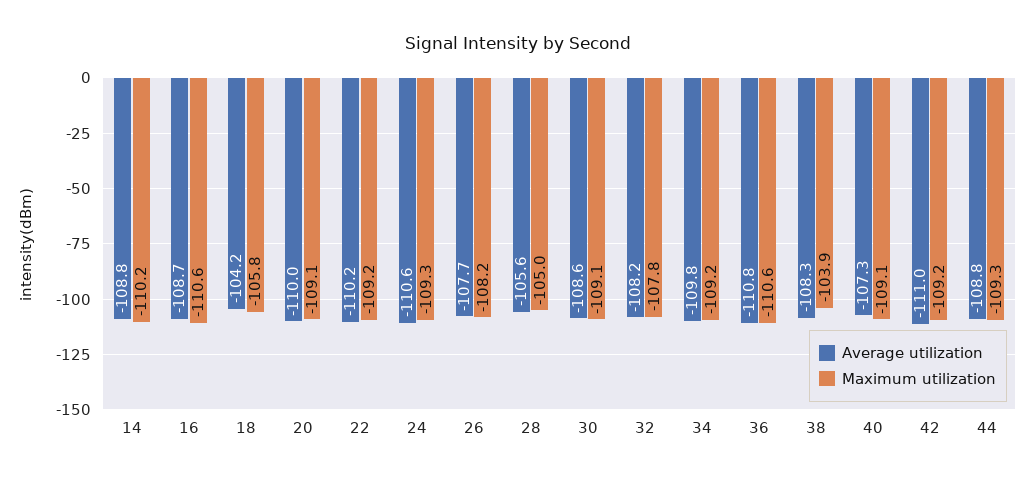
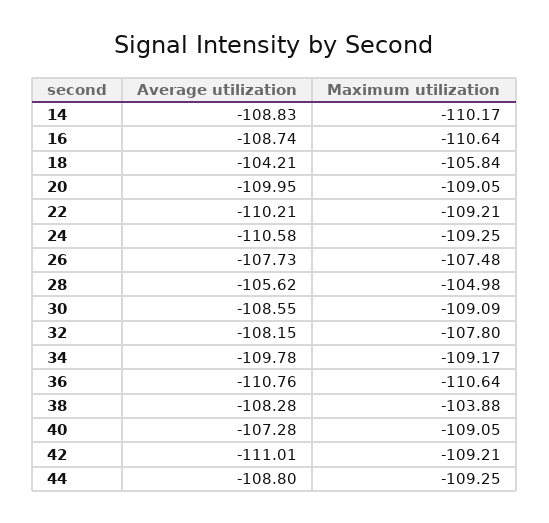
Maximum utilization, 26: -108.2 -> -107.48

